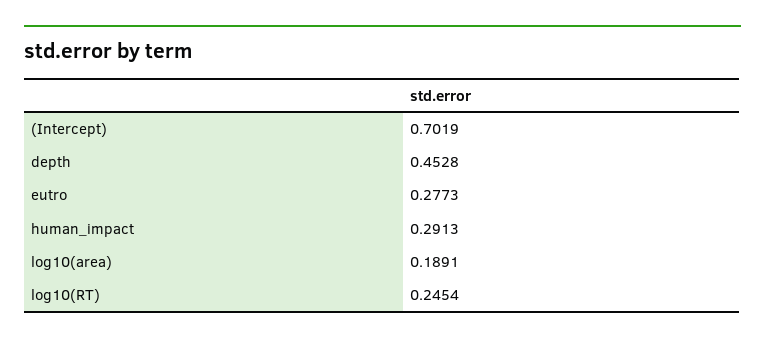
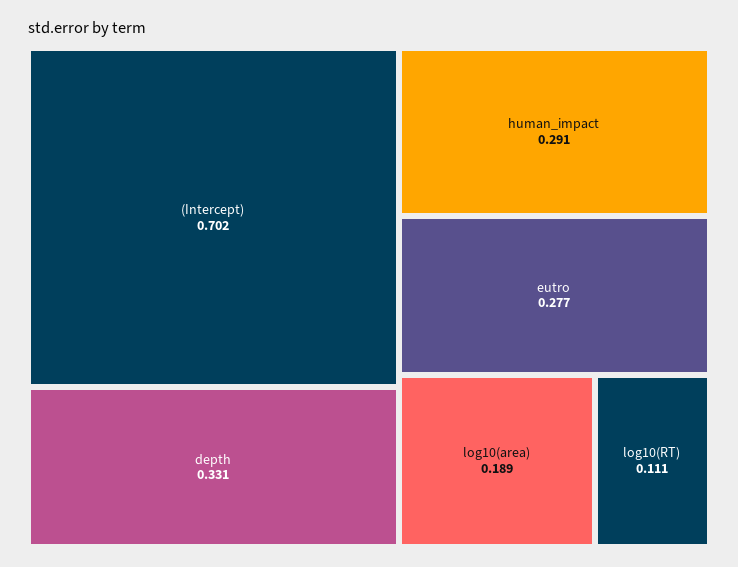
depth: 0.4528 -> 0.331
log10(RT): 0.2454 -> 0.111

